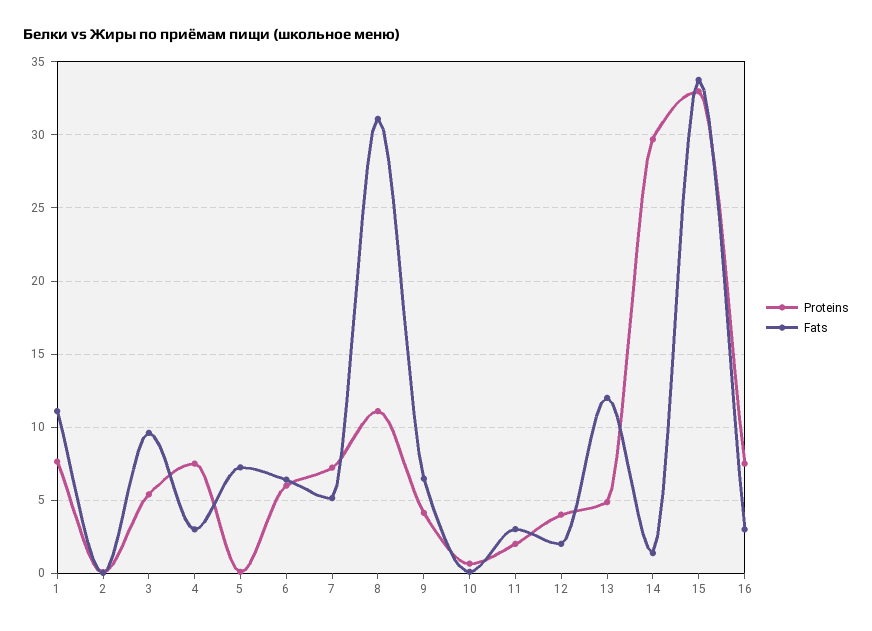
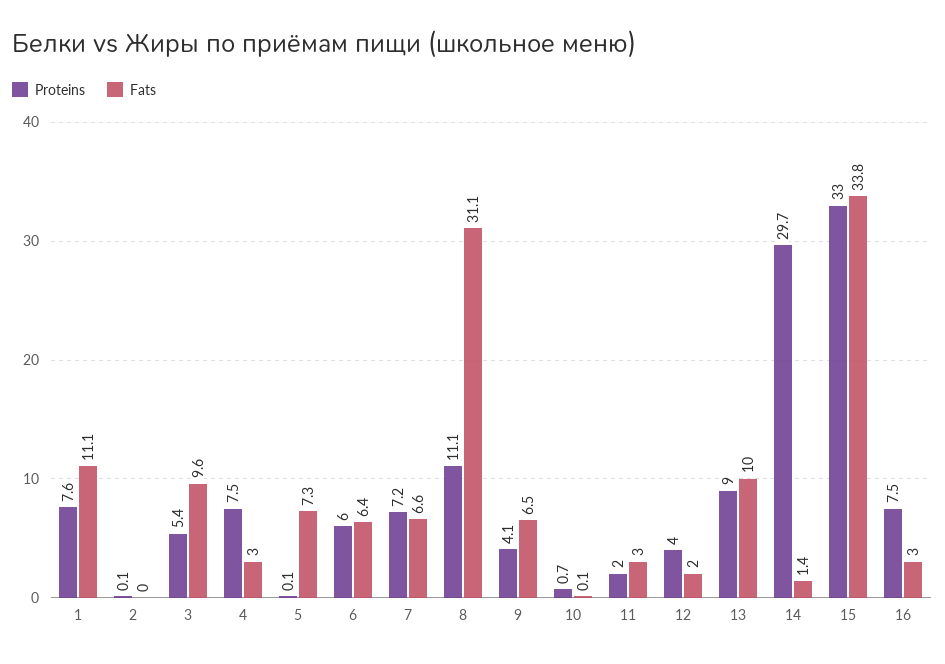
Fats, 7: 5 -> 6.6
Proteins, 13: 5 -> 9
Fats, 13: 12 -> 10

